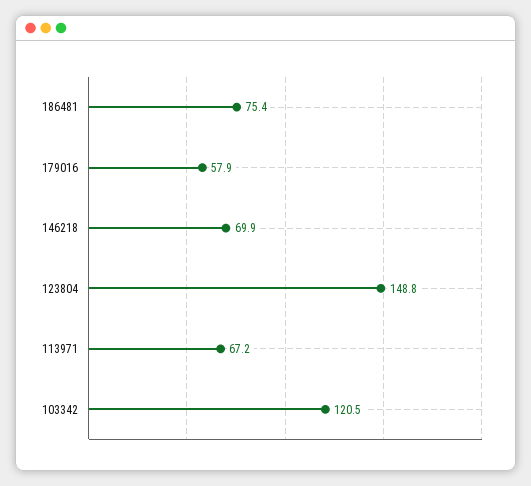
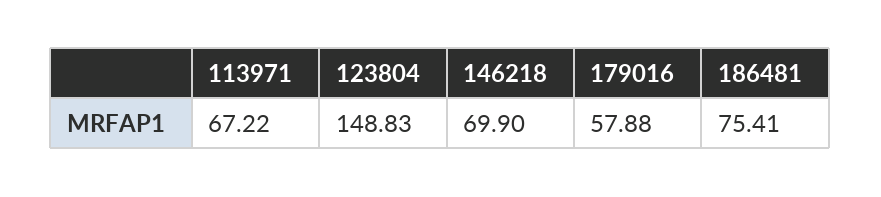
103342: 120.5 -> none

